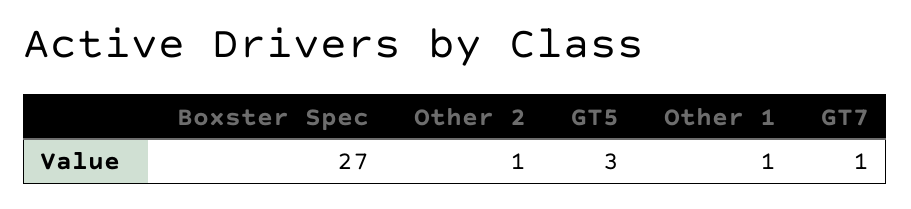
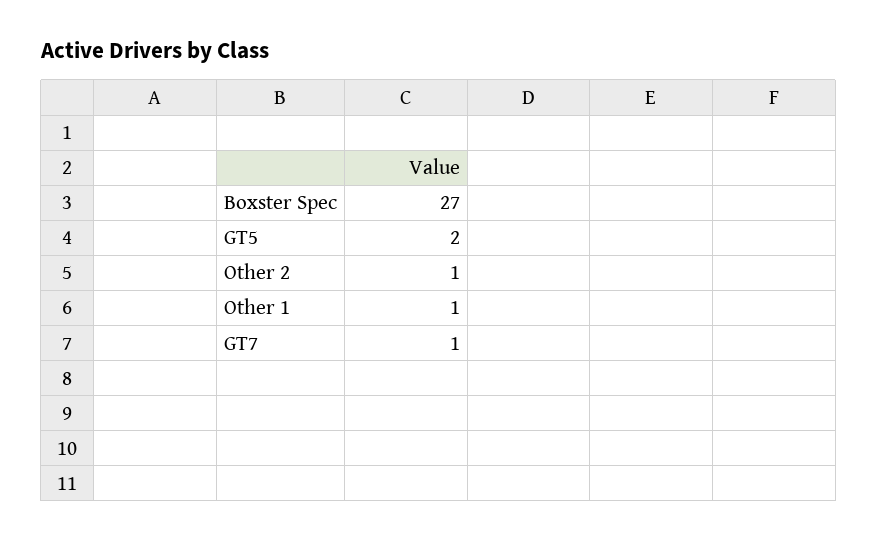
GT5: 3 -> 2

